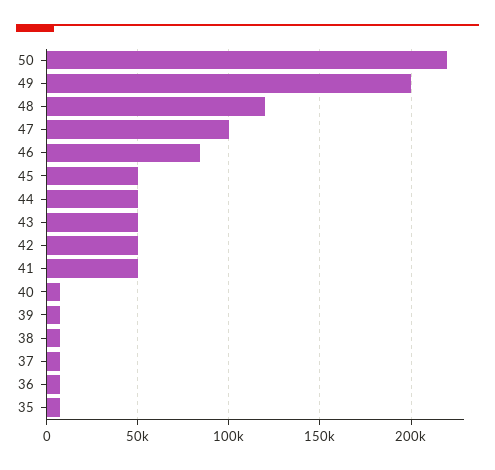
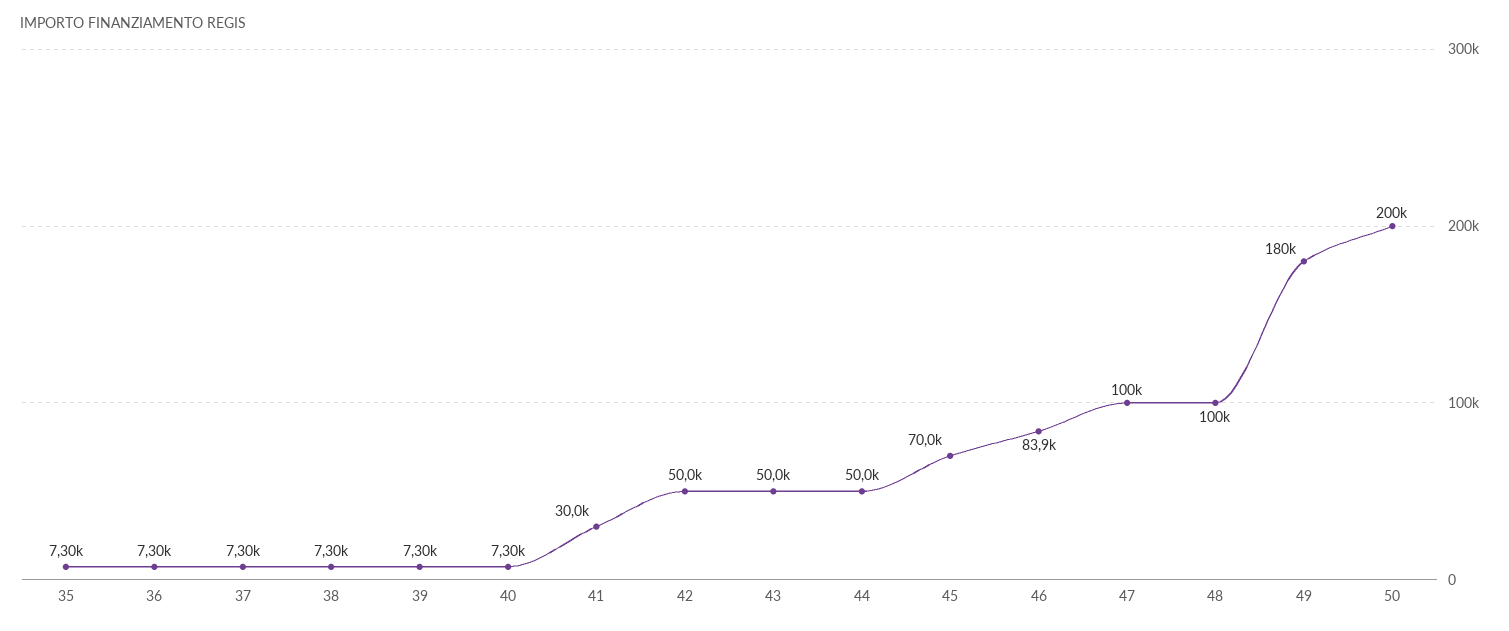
50: 220000 -> 200000
49: 200000 -> 180000
48: 120000 -> 100000
45: 50000 -> 70000
41: 50000 -> 30000

